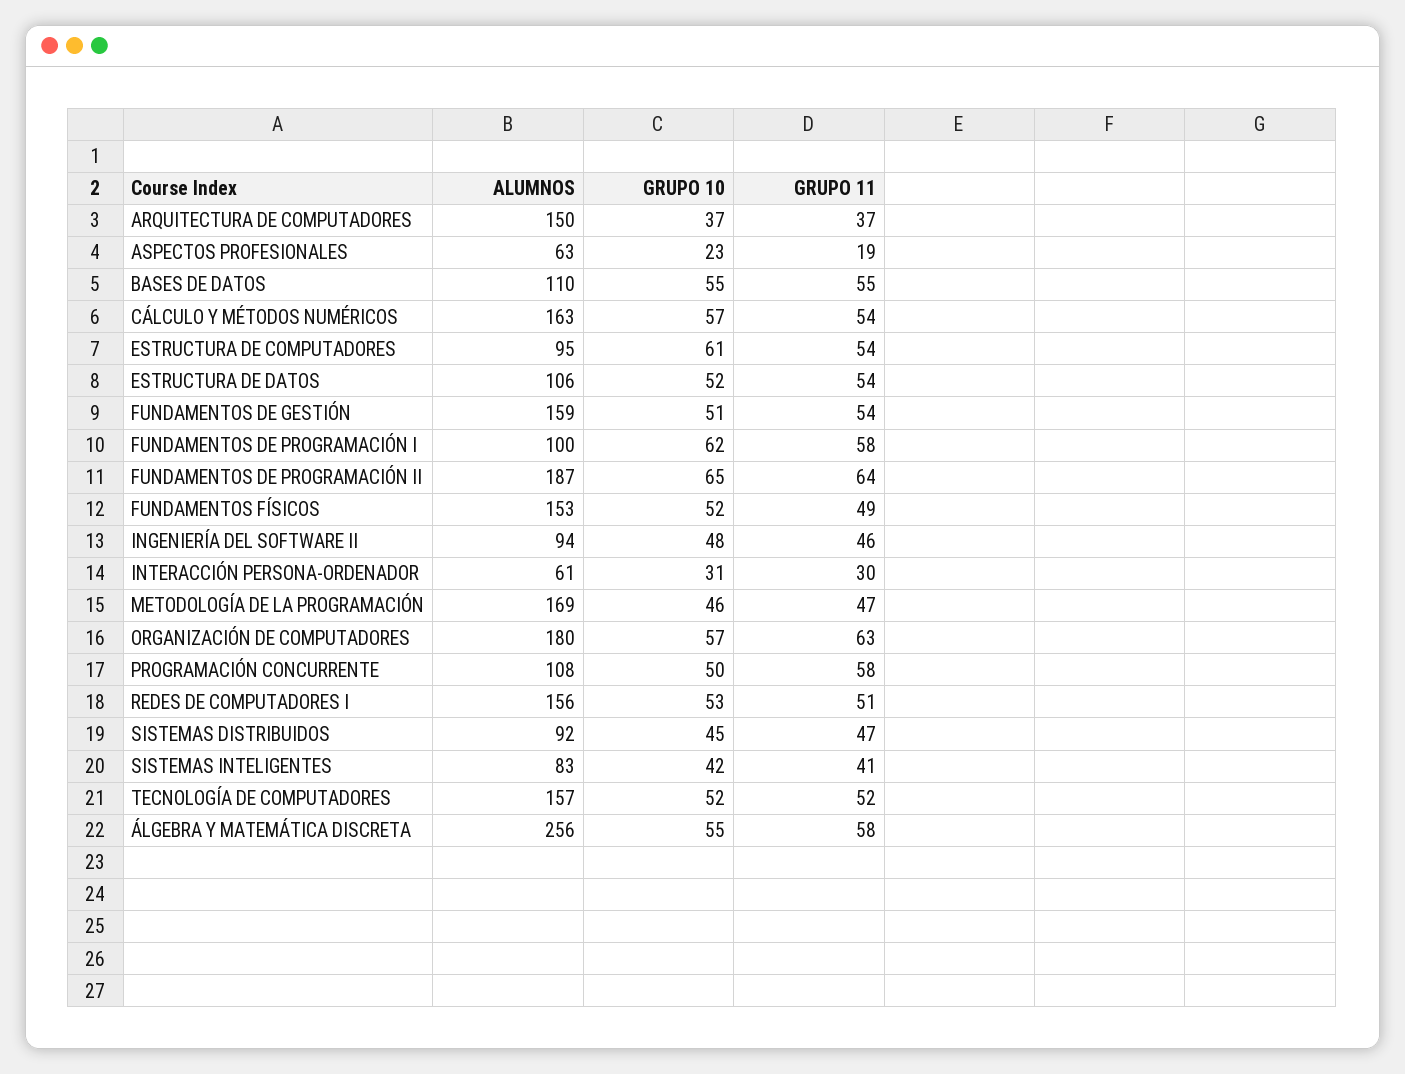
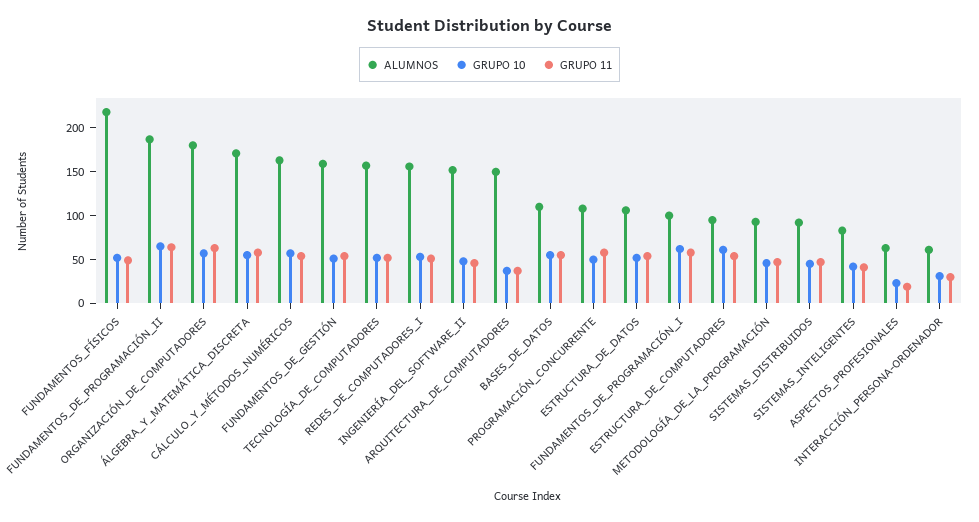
ALUMNOS, FUNDAMENTOS FÍSICOS: 153 -> 220
ALUMNOS, INGENIERÍA DEL SOFTWARE II: 94 -> 150
ALUMNOS, METODOLOGÍA DE LA PROGRAMACIÓN: 169 -> 90
ALUMNOS, ÁLGEBRA Y MATEMÁTICA DISCRETA: 256 -> 170

